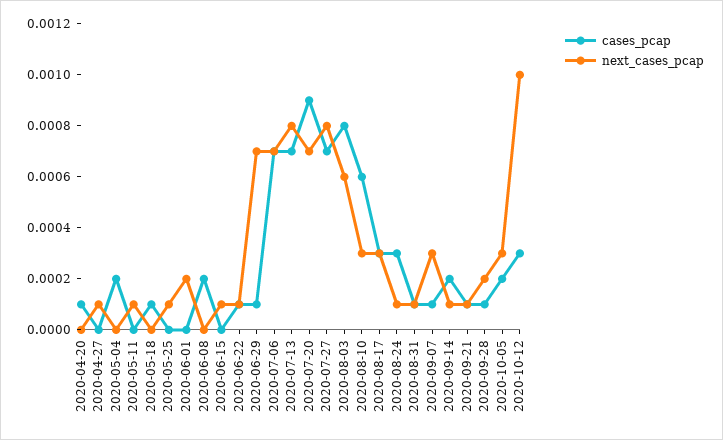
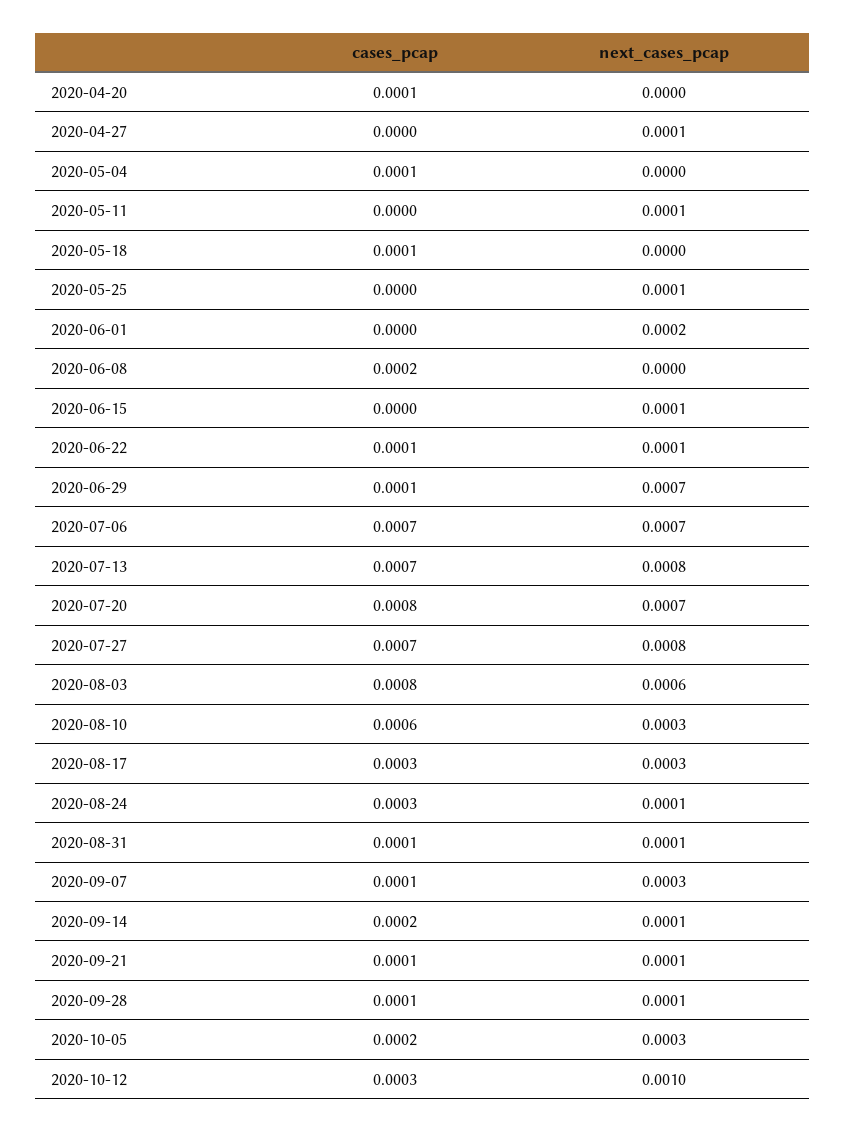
cases_pcap, 2020-05-04: 0.0002 -> 0.0001
cases_pcap, 2020-07-20: 0.0009 -> 0.0008
next_cases_pcap, 2020-09-28: 0.0002 -> 0.0001

